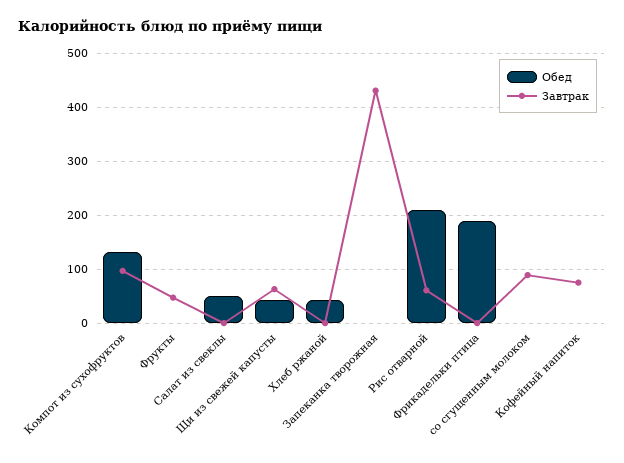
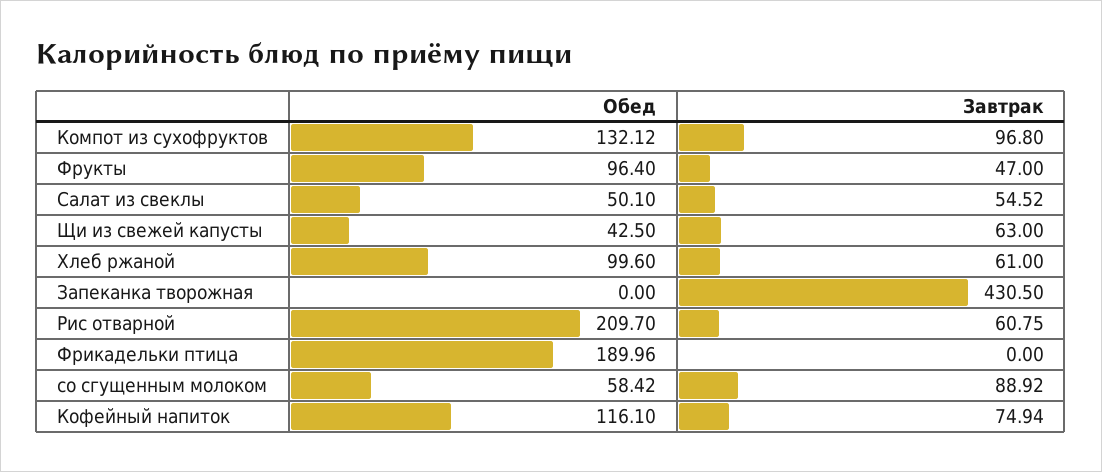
Обед, Фрукты: 0 -> 96.4
Завтрак, Салат из свеклы: 0 -> 54.52
Обед, Хлеб ржаной: 40 -> 99.6
Завтрак, Хлеб ржаной: 0 -> 61
Обед, со сгущенным молоком: 0 -> 58.42
Обед, Кофейный напиток: 0 -> 116.1

